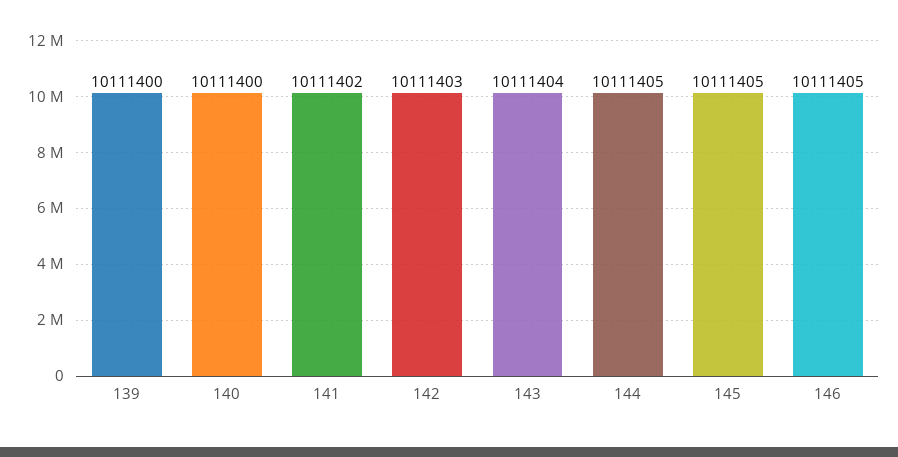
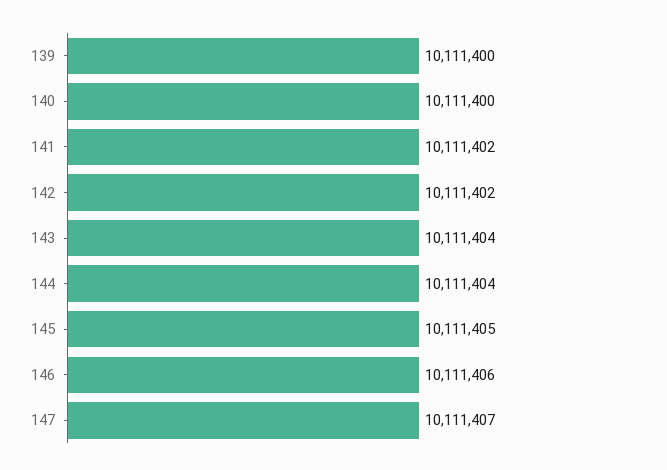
142: 10111403 -> 10111402
144: 10111405 -> 10111404
146: 10111405 -> 10111406
147: none -> 10111407

